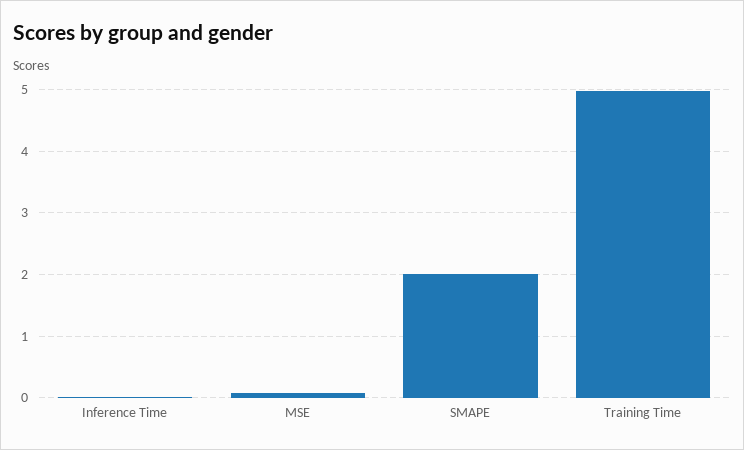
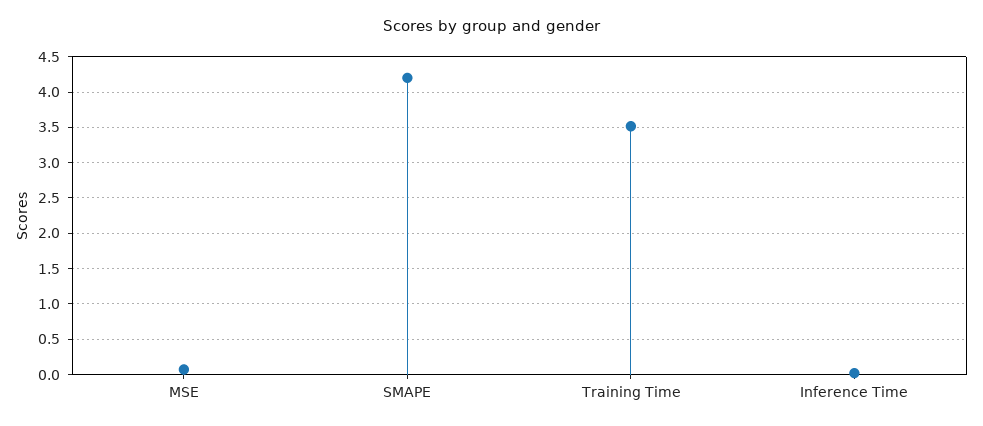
SMAPE: 2 -> 4.2
Training Time: 5 -> 3.5

